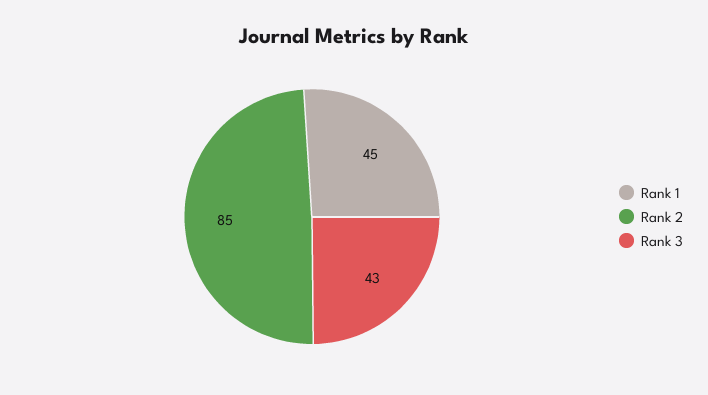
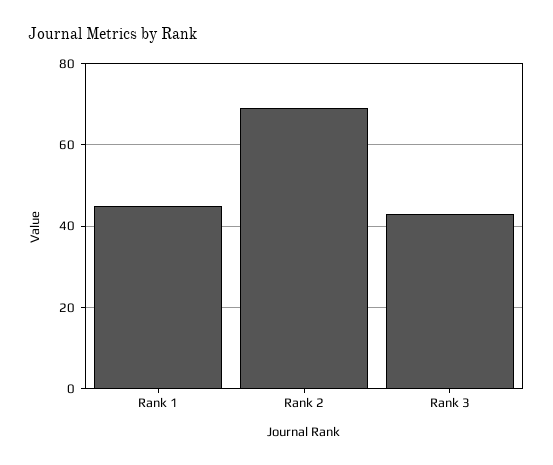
Rank 2: 85 -> 70

